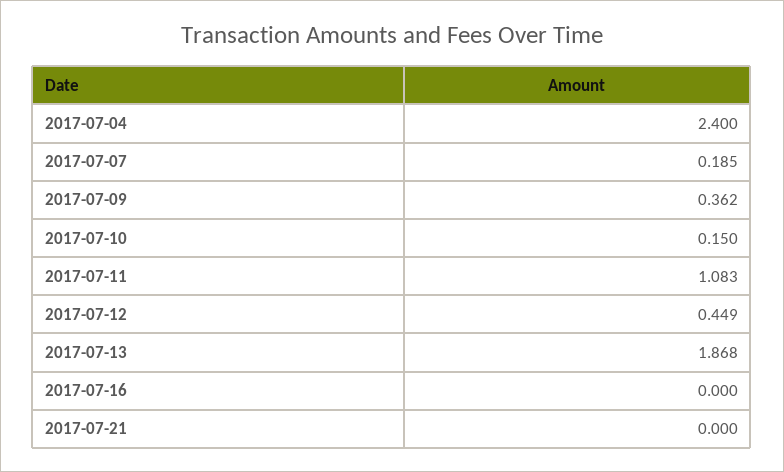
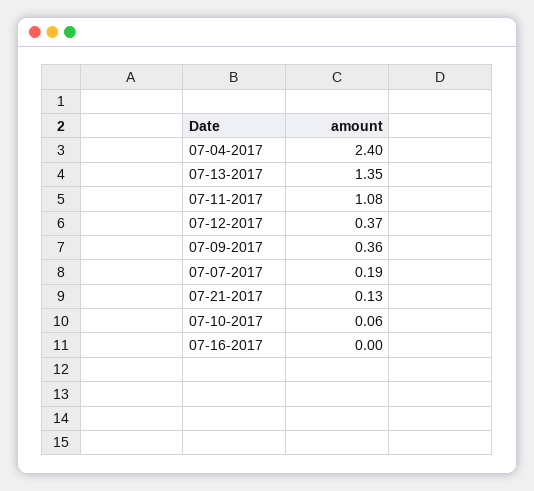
2017-07-10: 0.15 -> 0.06
2017-07-12: 0.449 -> 0.37
2017-07-13: 1.868 -> 1.35
2017-07-21: 0 -> 0.13

